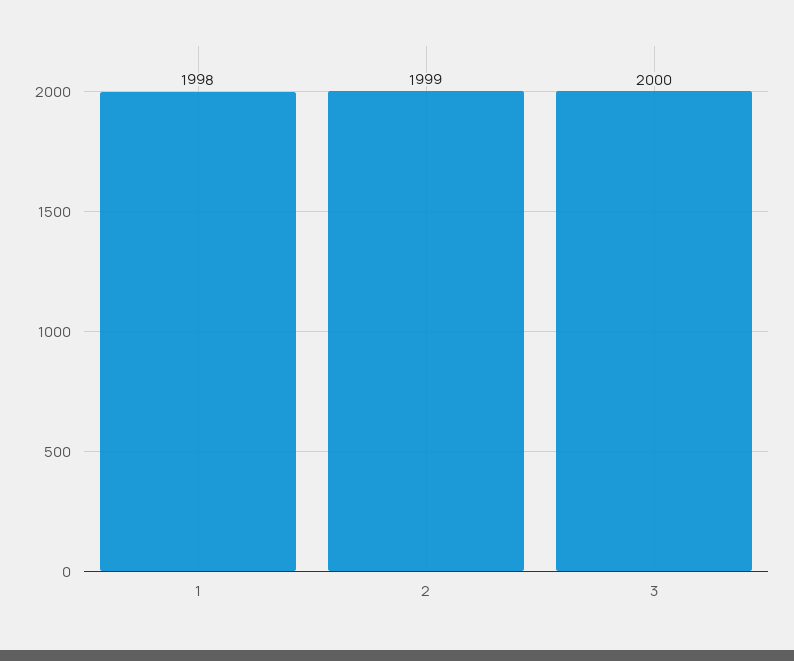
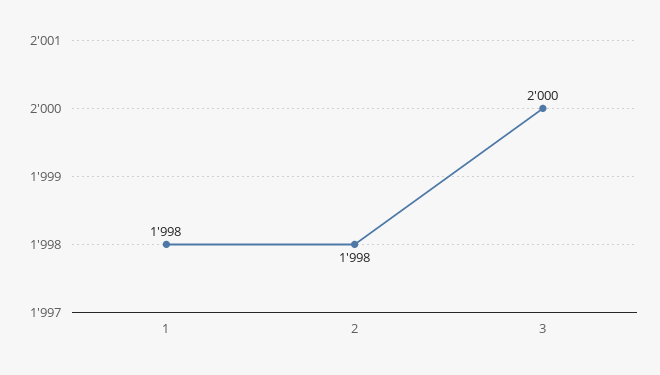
2: 1999 -> 1998

